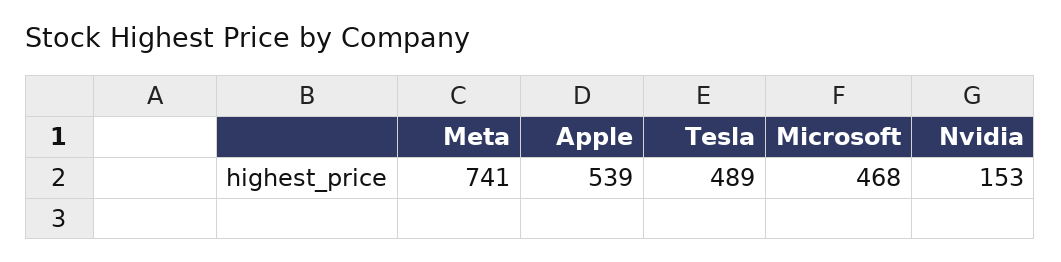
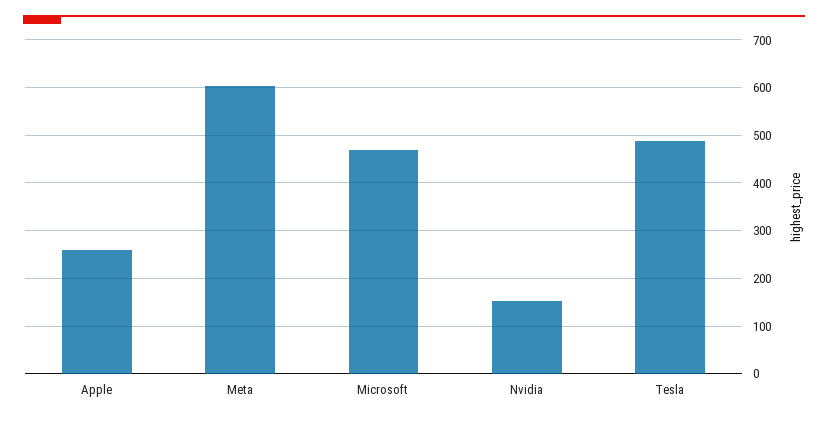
Meta: 741 -> 600
Apple: 539 -> 260

